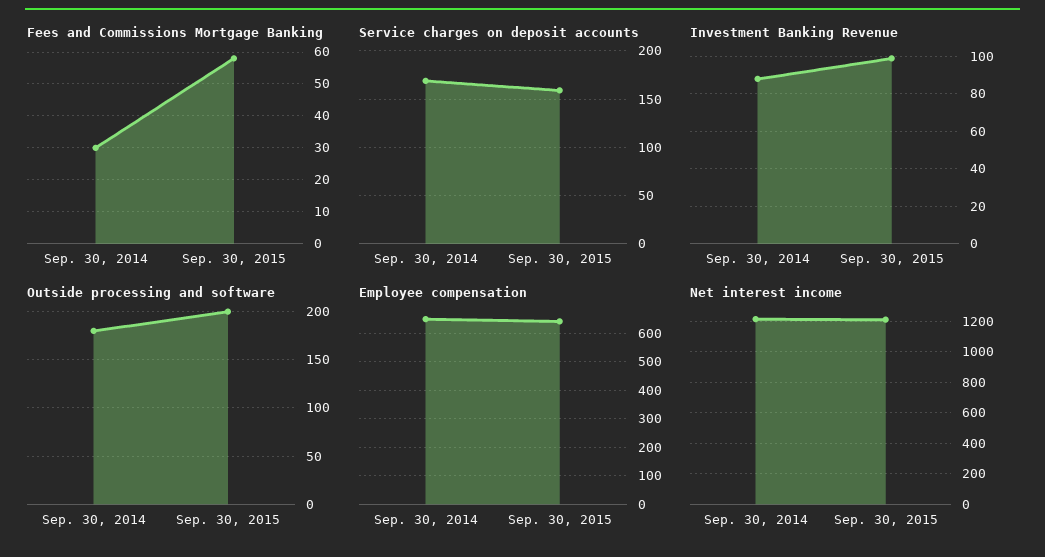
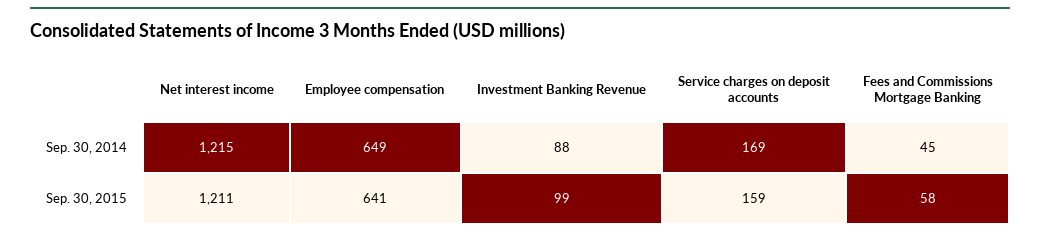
Fees and Commissions Mortgage Banking, Sep. 30, 2014: 30 -> 45
Outside processing and software, Sep. 30, 2014: 180 -> none
Outside processing and software, Sep. 30, 2015: 200 -> none

